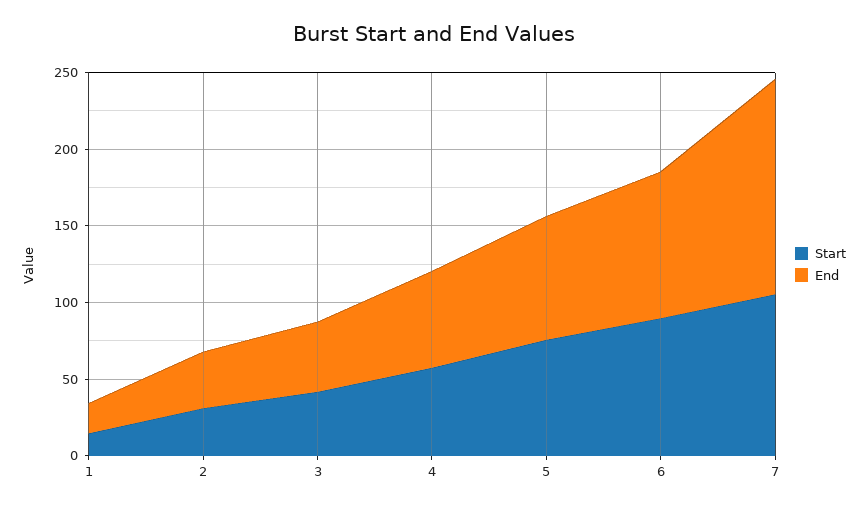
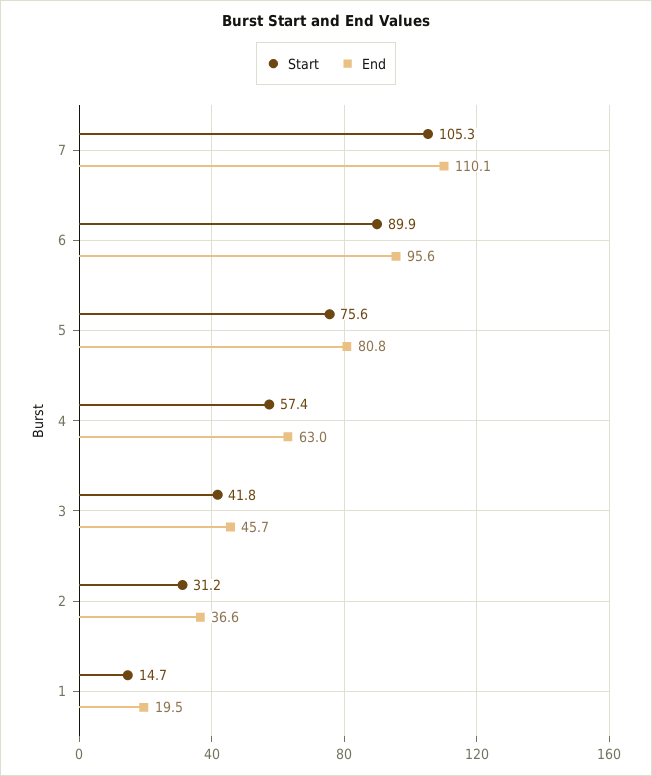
End, 7: 140 -> 110.1

